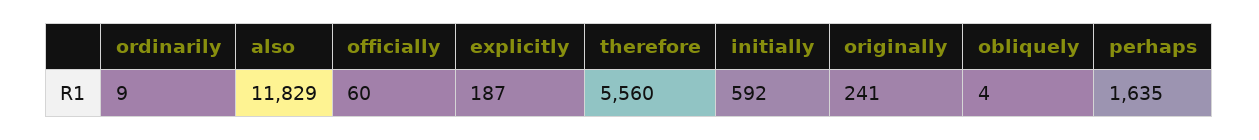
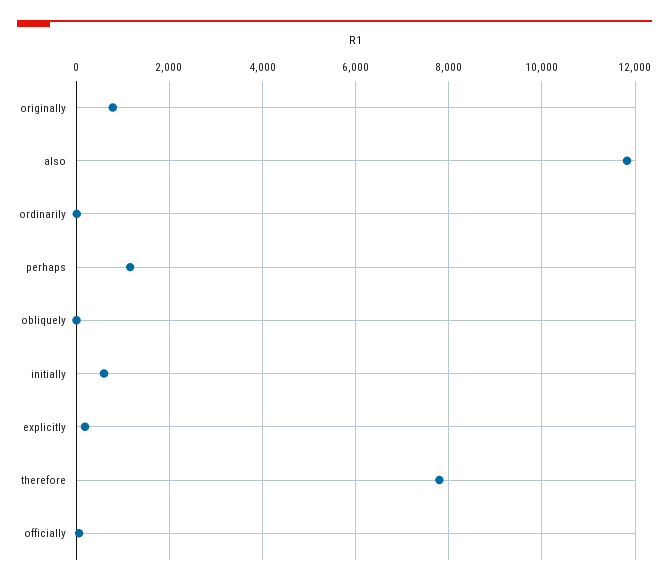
therefore: 5560 -> 7800
originally: 241 -> 800
perhaps: 1635 -> 1200

